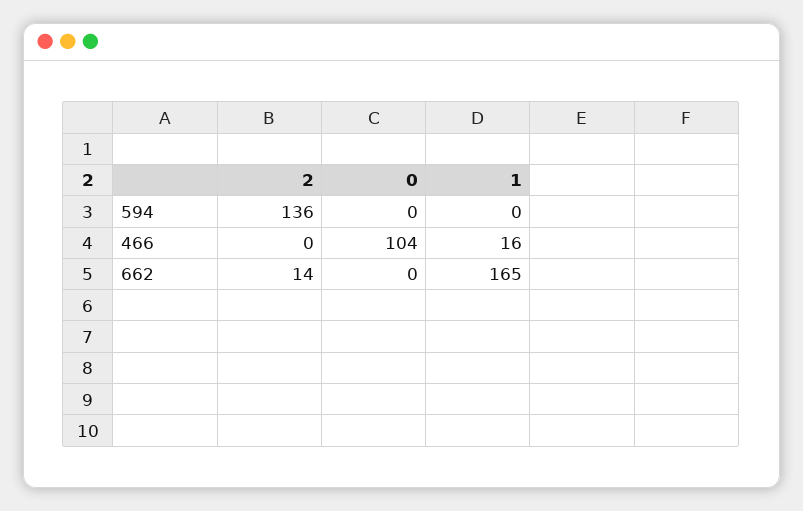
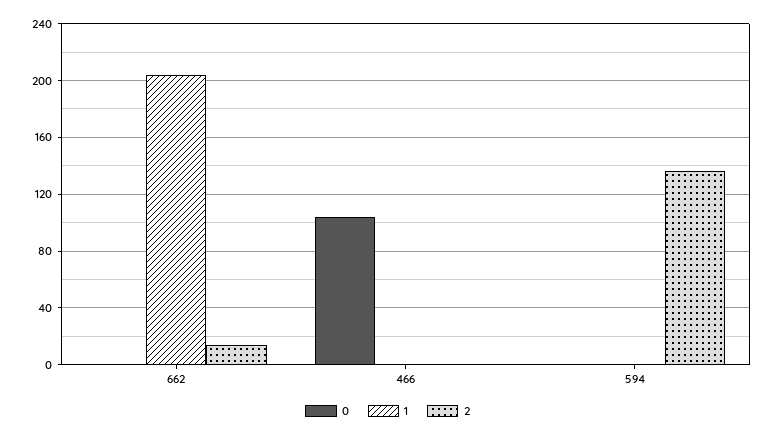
1, 466: 16 -> 0
1, 662: 165 -> 205

